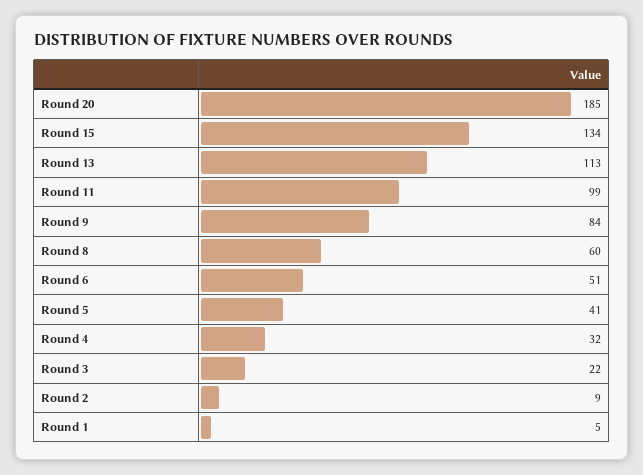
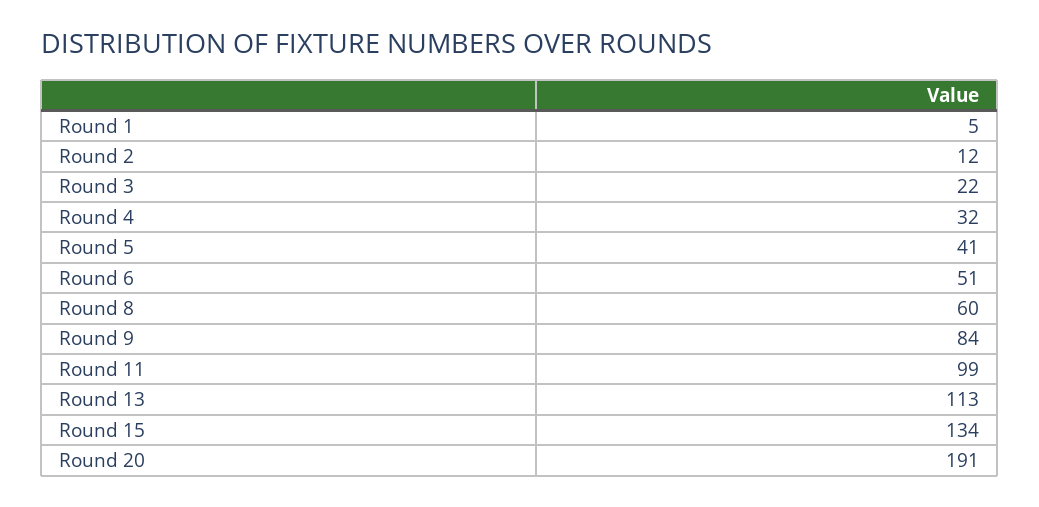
Round 20: 185 -> 191
Round 2: 9 -> 12

